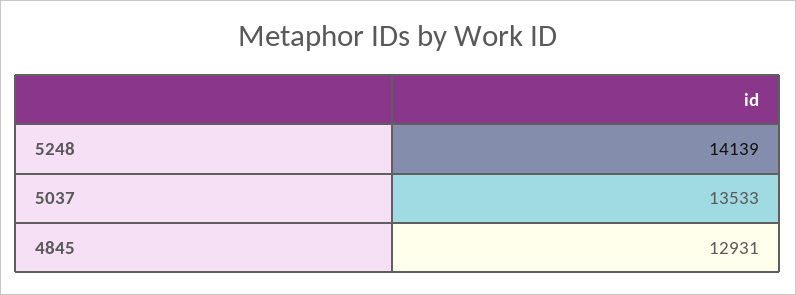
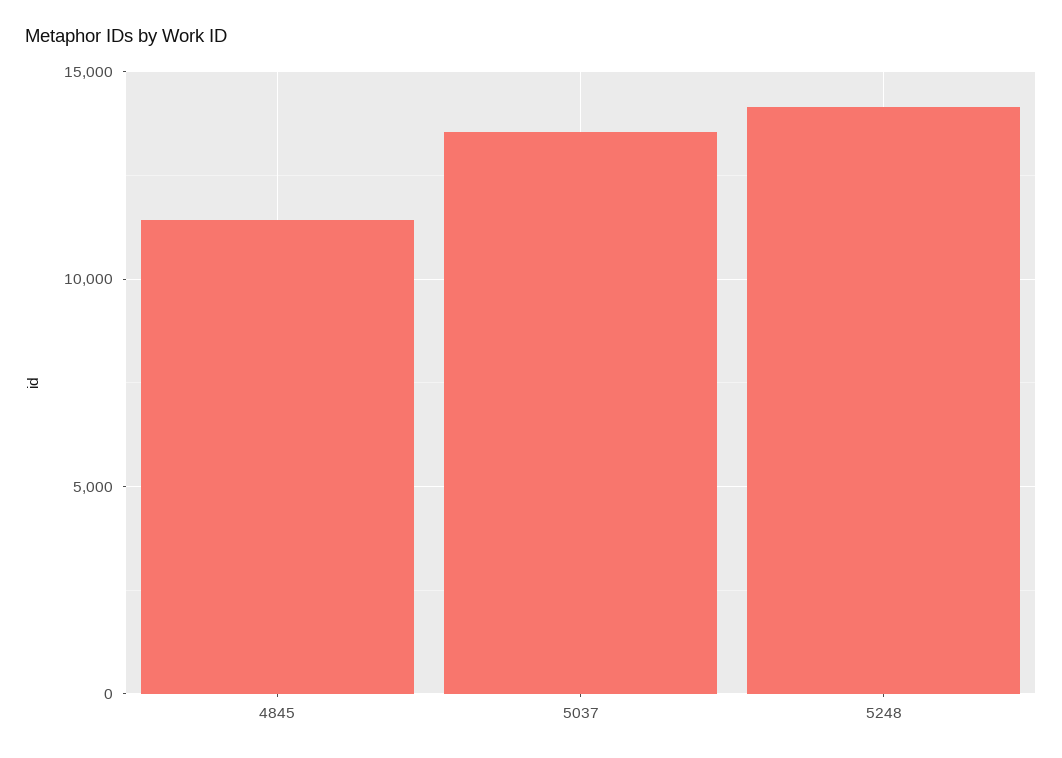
4845: 12931 -> 11500

